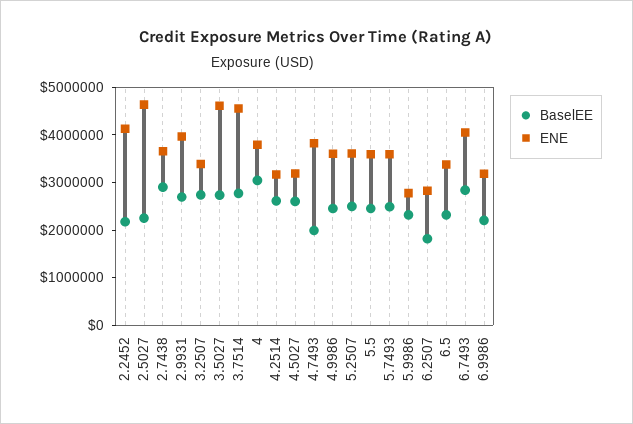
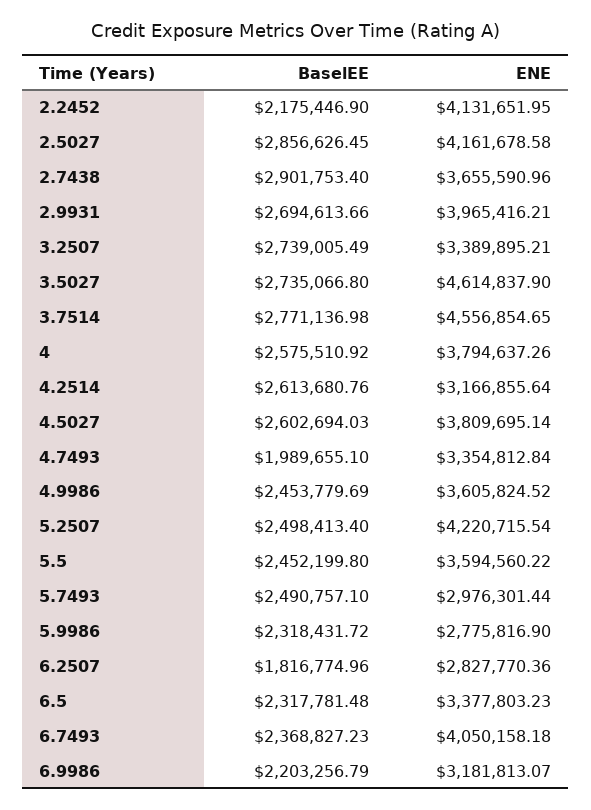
BaselEE, 2.5027: 2200000 -> 2856626.45
ENE, 2.5027: 4600000 -> 4161678.58
BaselEE, 4: 3000000 -> 2575510.92
ENE, 4.5027: 3200000 -> 3809695.14
ENE, 4.7493: 3800000 -> 3354812.84
ENE, 5.2507: 3600000 -> 4220715.54
ENE, 5.7493: 3600000 -> 2976301.44
BaselEE, 6.7493: 2800000 -> 2368827.23

